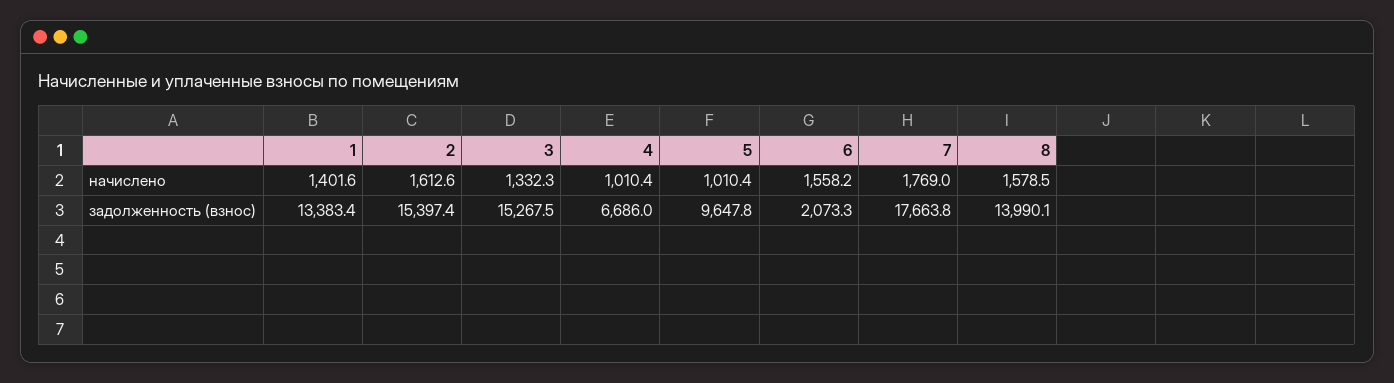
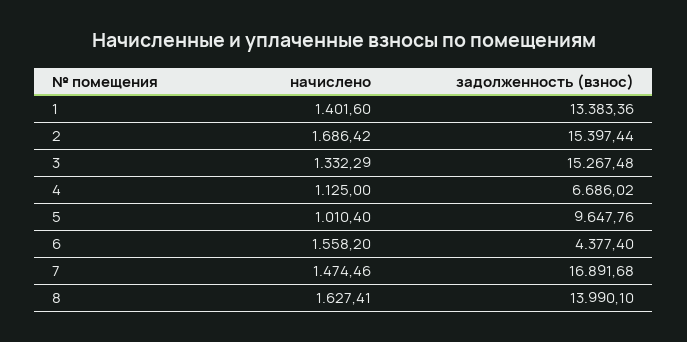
2, начислено: 1612.6 -> 1686.42
4, начислено: 1010.4 -> 1125
7, начислено: 1769 -> 1474.46
8, начислено: 1578.5 -> 1627.41
6, задолженность (взнос): 2073.3 -> 4377.4
7, задолженность (взнос): 17663.8 -> 16891.68

